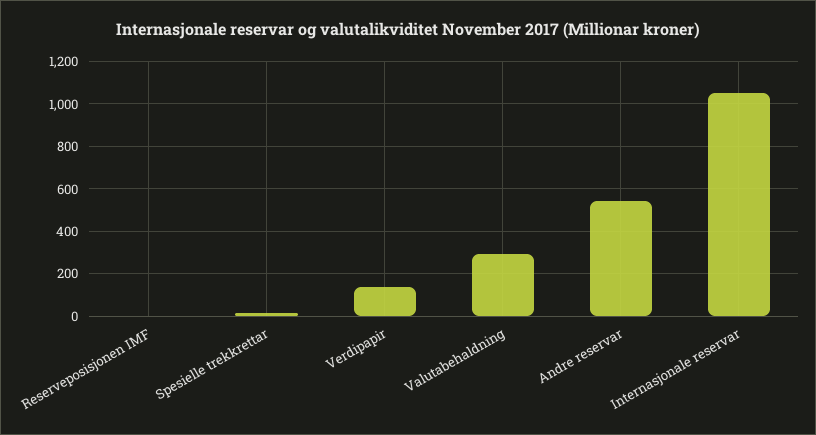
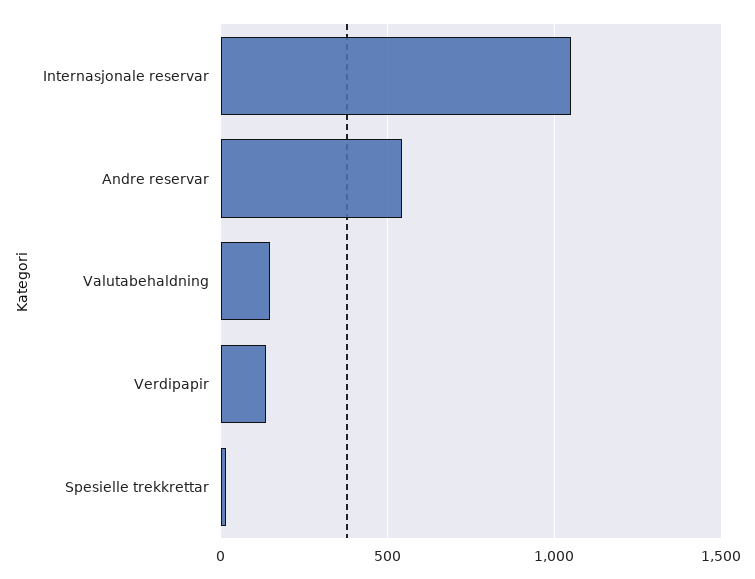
Reserveposisjonen IMF: 0 -> none
Valutabehaldning: 300 -> 150

